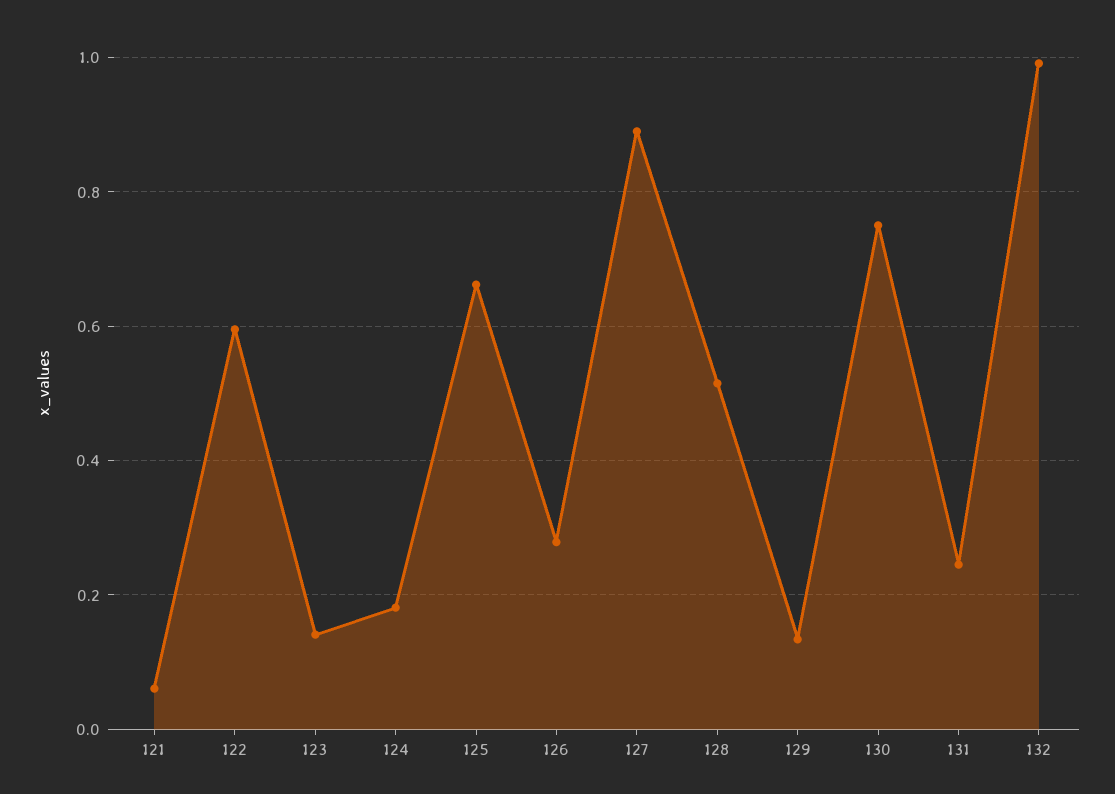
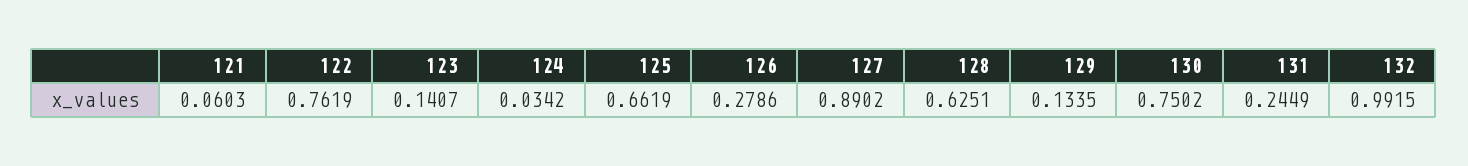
122: 0.6 -> 0.7619
124: 0.18 -> 0.0342
128: 0.52 -> 0.6251

